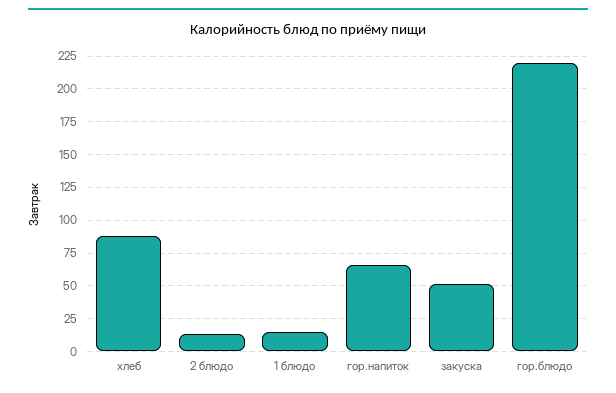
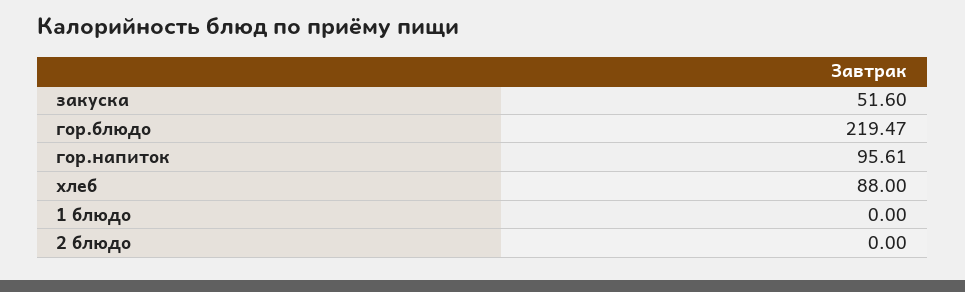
2 блюдо: 15 -> 0
1 блюдо: 15 -> 0
гор.напиток: 65 -> 95.61

